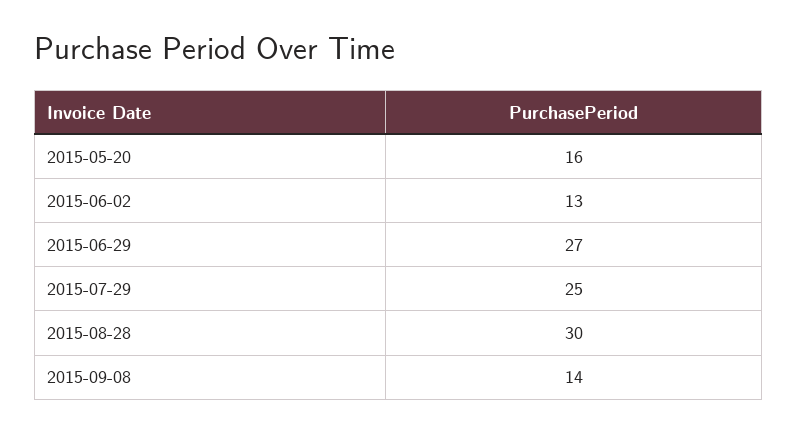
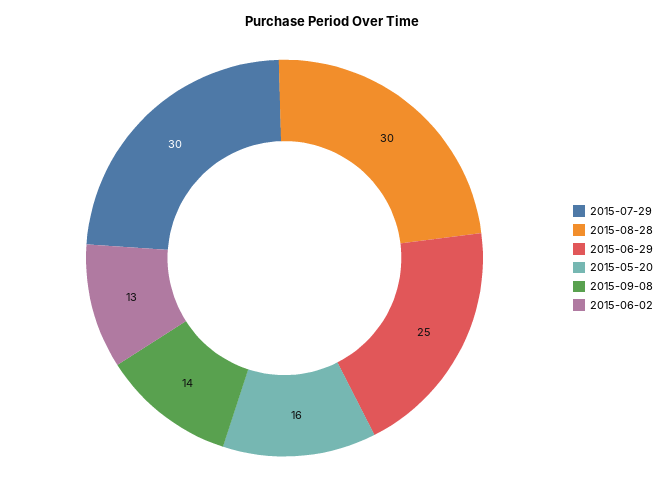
2015-06-29: 27 -> 25
2015-07-29: 25 -> 30

